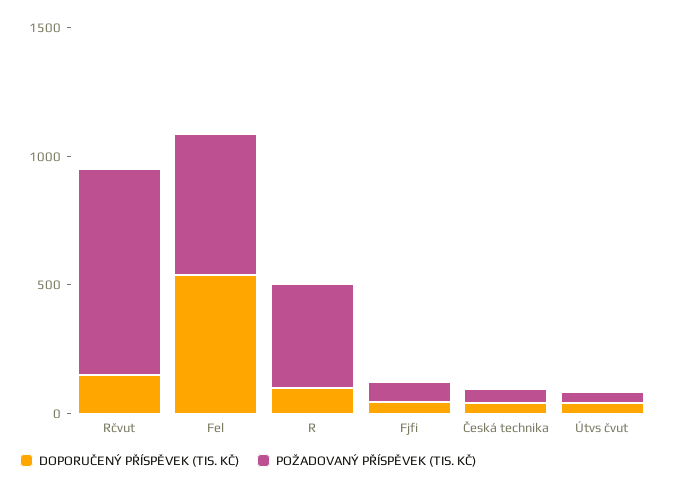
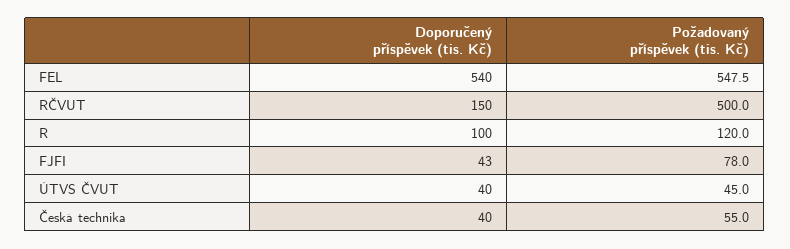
POŽADOVANÝ PŘÍSPĚVEK (TIS. KČ), Rčvut: 800 -> 500
POŽADOVANÝ PŘÍSPĚVEK (TIS. KČ), R: 400 -> 120

